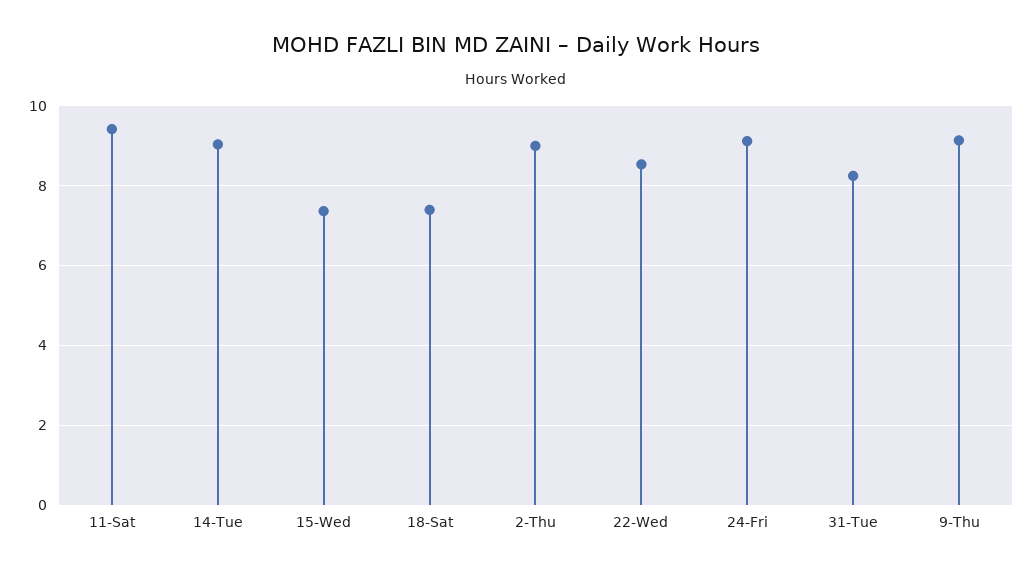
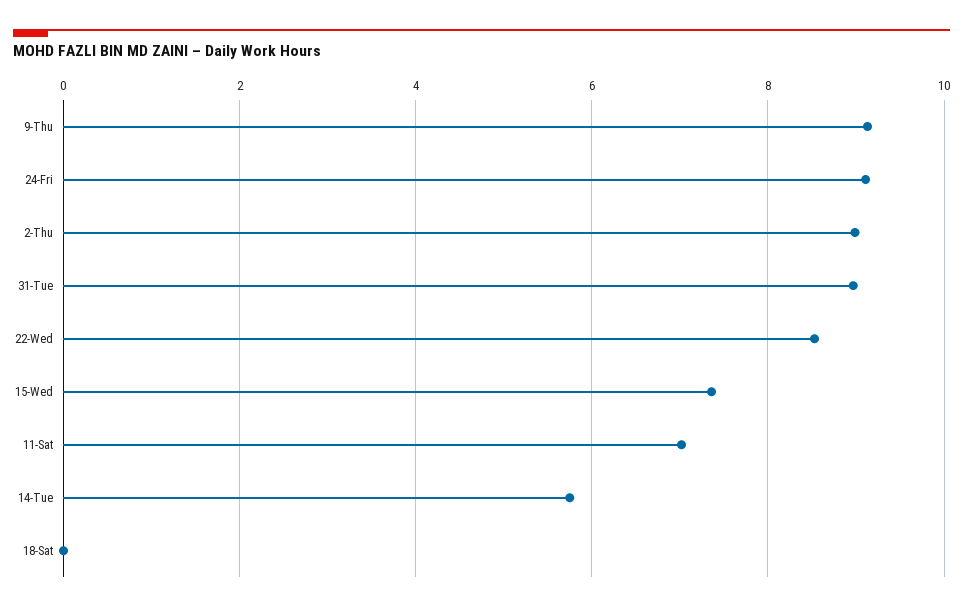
11-Sat: 9.4 -> 7
14-Tue: 9 -> 5.8
18-Sat: 7.4 -> 0
31-Tue: 8.2 -> 9

